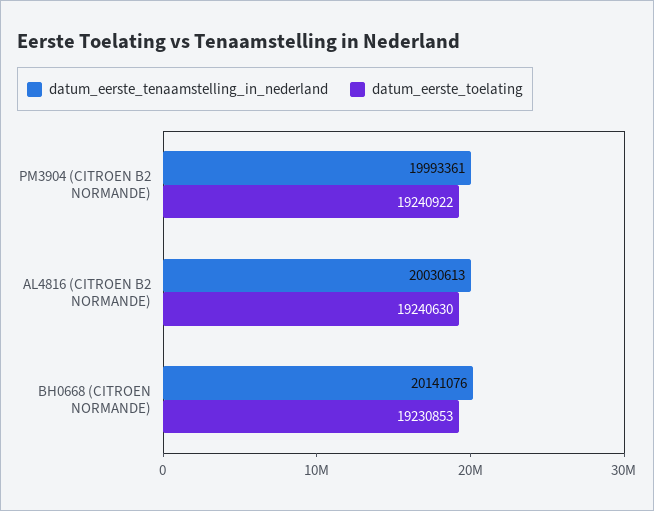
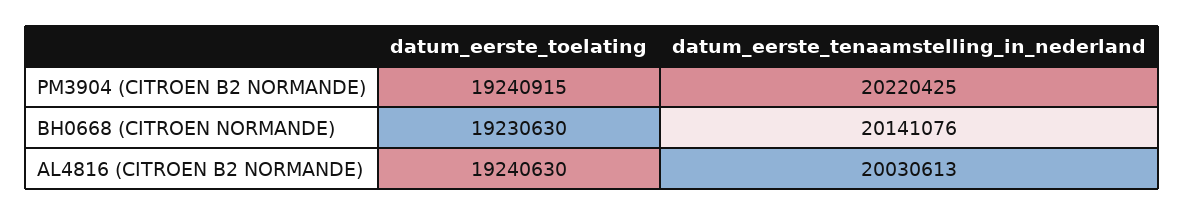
datum_eerste_tenaamstelling_in_nederland, PM3904 (CITROEN B2 NORMANDE): 19993361 -> 20220425
datum_eerste_toelating, PM3904 (CITROEN B2 NORMANDE): 19240922 -> 19240915
datum_eerste_toelating, BH0668 (CITROEN NORMANDE): 19230853 -> 19230630

